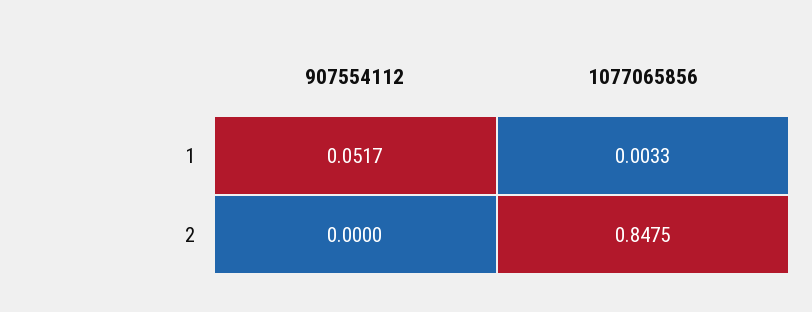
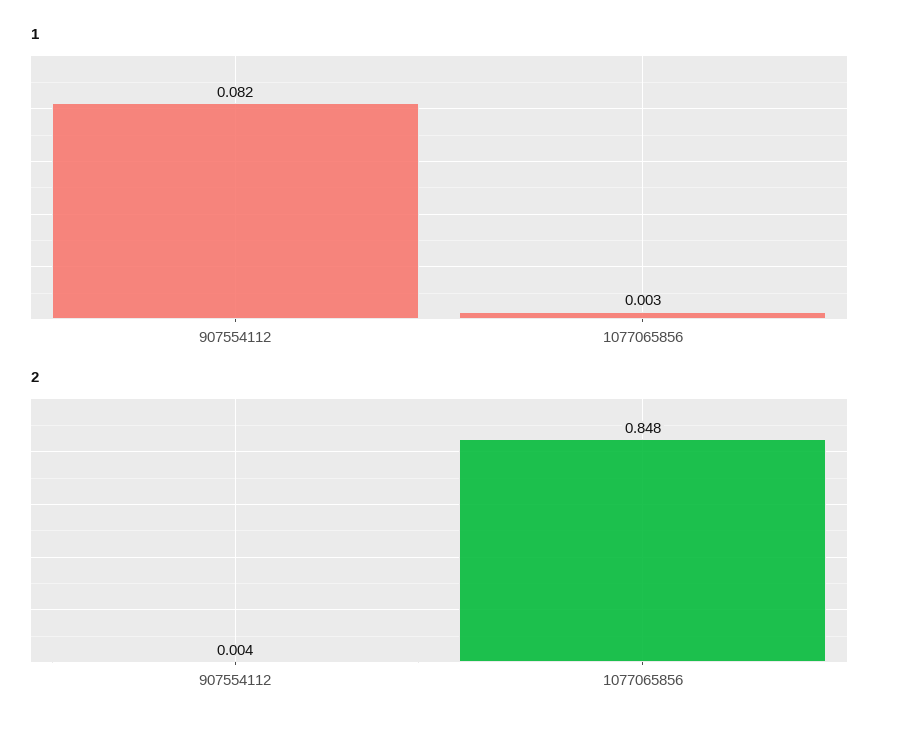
1, 907554112: 0.0517 -> 0.082
2, 907554112: 0 -> 0.004

